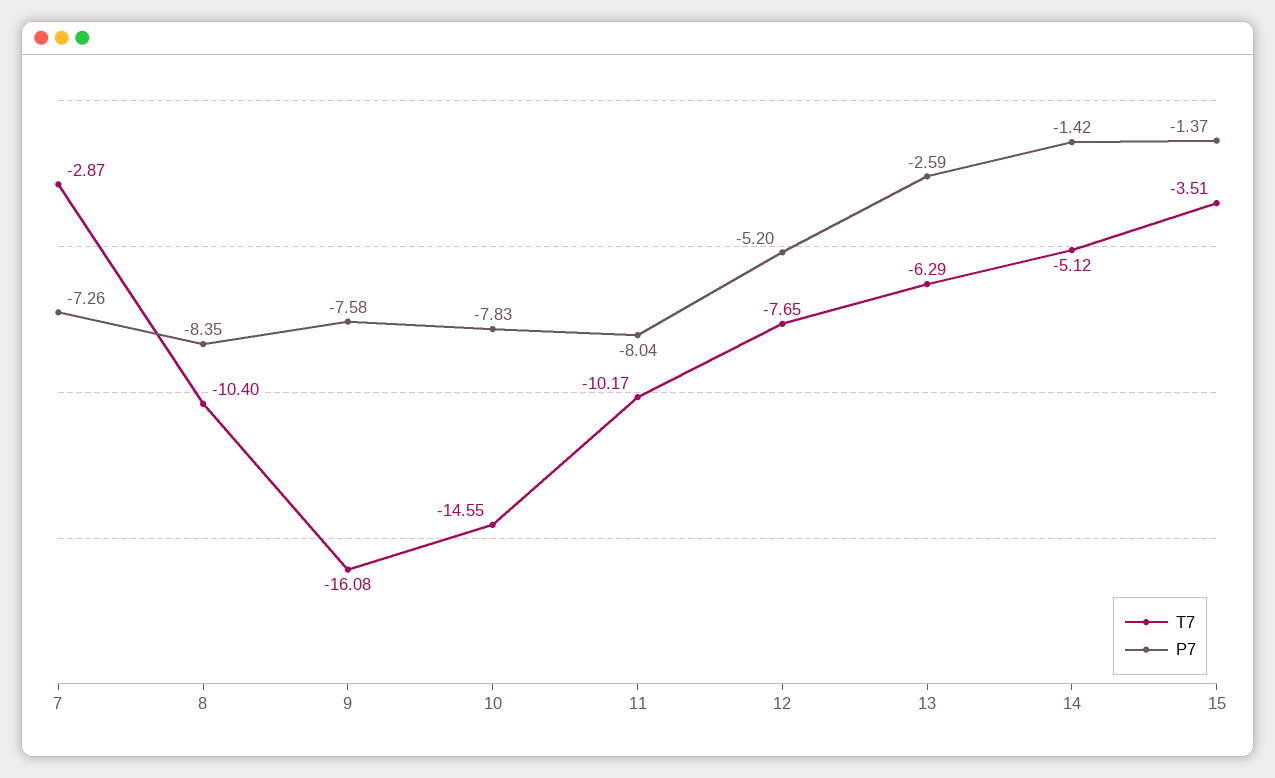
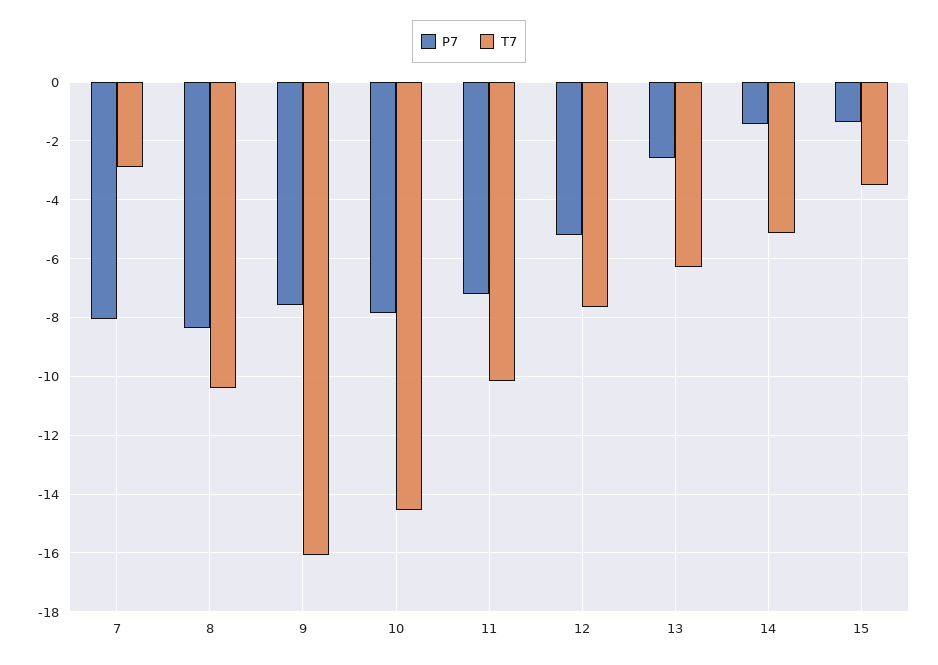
P7, 7: -7.26 -> -8
P7, 11: -8.04 -> -7.25

